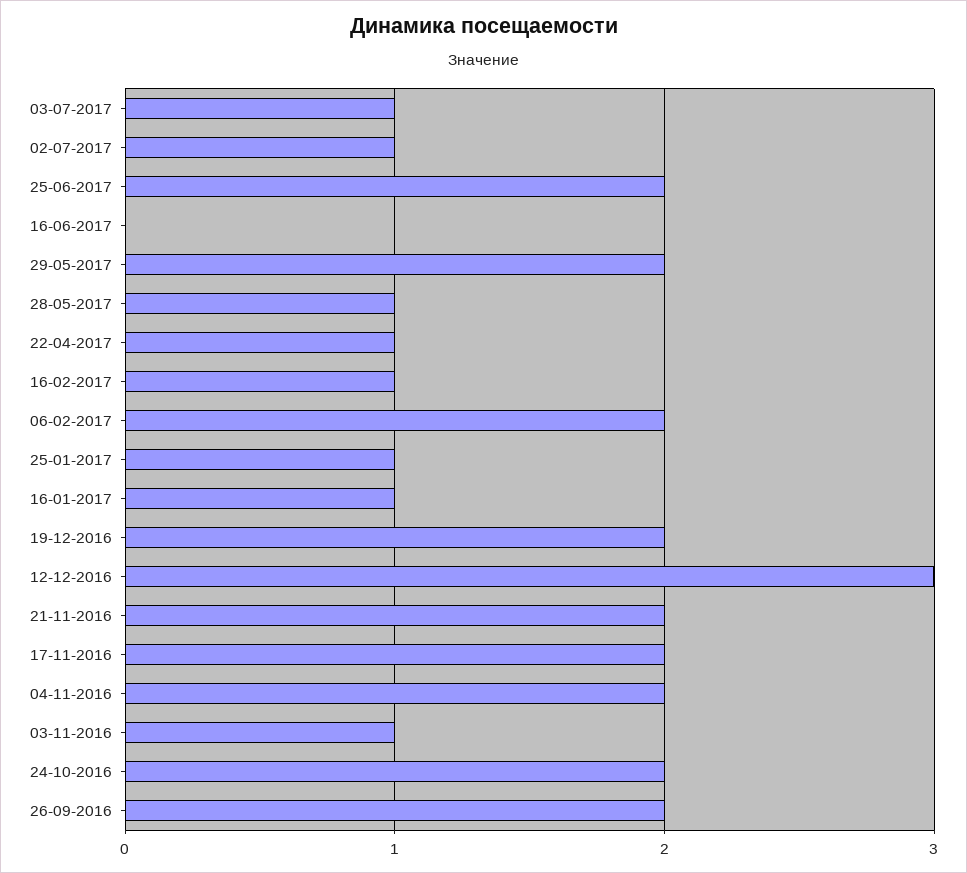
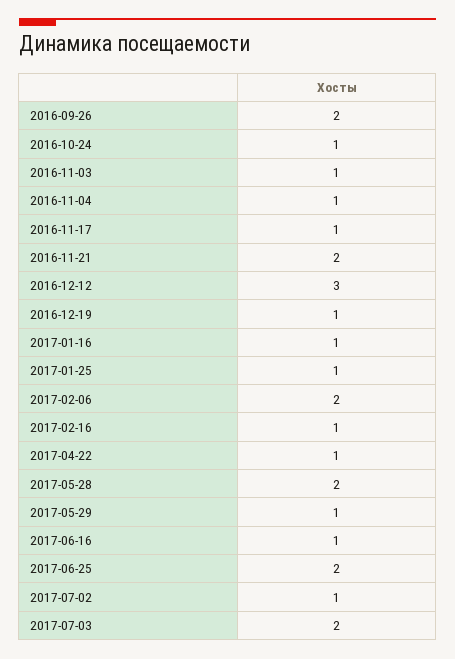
03-07-2017: 1 -> 2
16-06-2017: 0 -> 1
29-05-2017: 2 -> 1
28-05-2017: 1 -> 2
19-12-2016: 2 -> 1
17-11-2016: 2 -> 1
04-11-2016: 2 -> 1
24-10-2016: 2 -> 1

